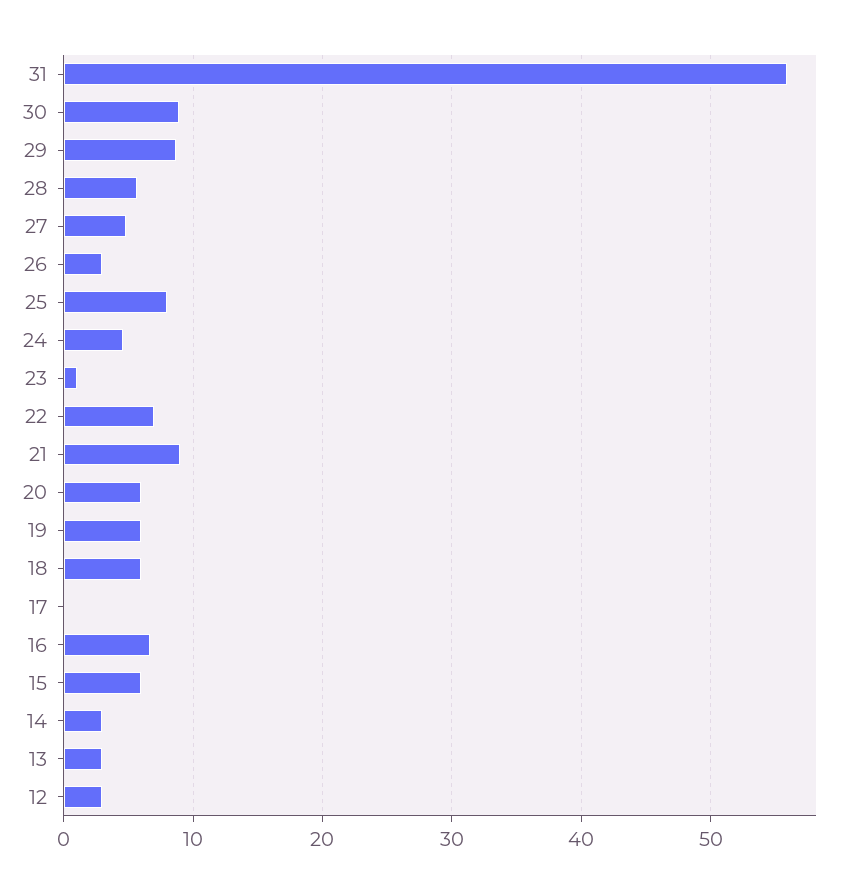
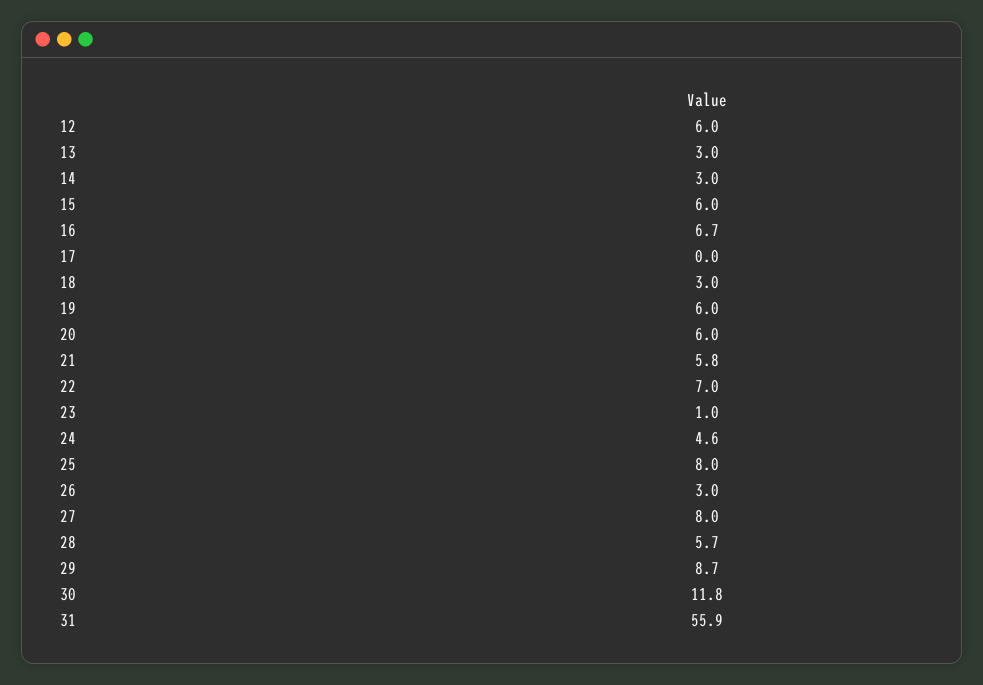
30: 9 -> 11.8
27: 5 -> 8
21: 9 -> 5.8
18: 6 -> 3
12: 3 -> 6

